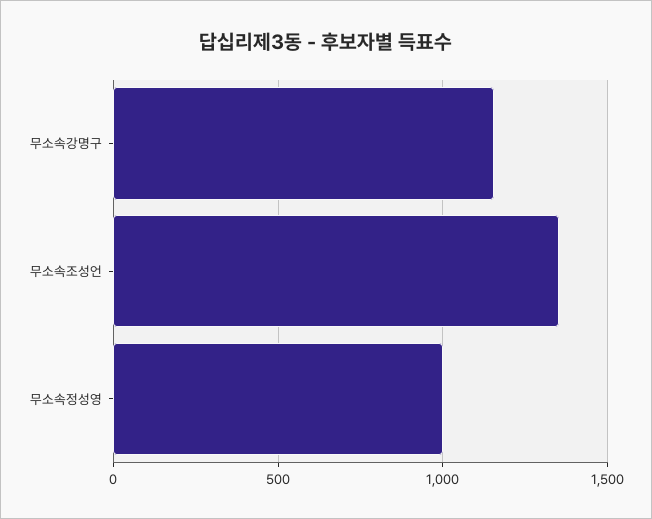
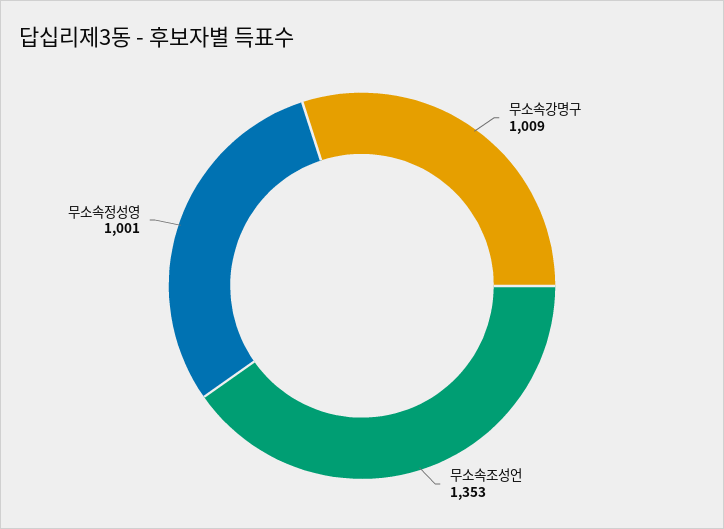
무소속강명구: 1150 -> 1009

